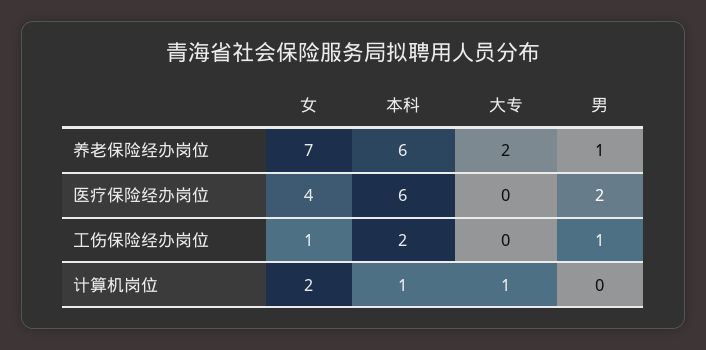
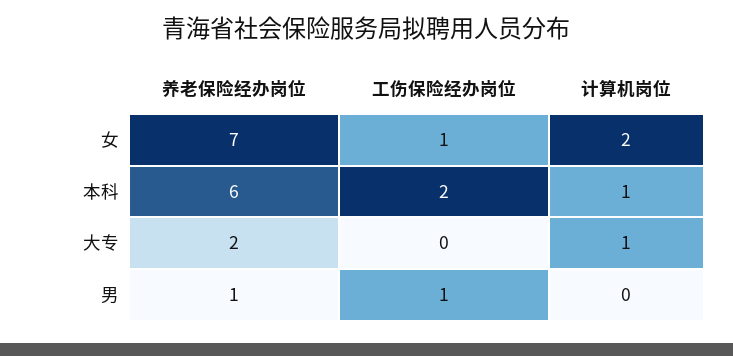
女, 医疗保险经办岗位: 4 -> none
本科, 医疗保险经办岗位: 6 -> none
大专, 医疗保险经办岗位: 0 -> none
男, 医疗保险经办岗位: 2 -> none

